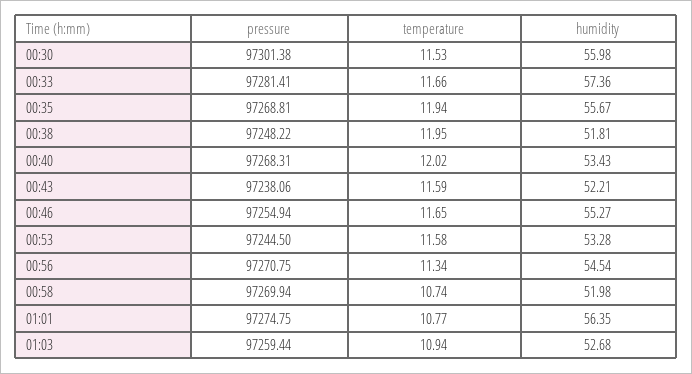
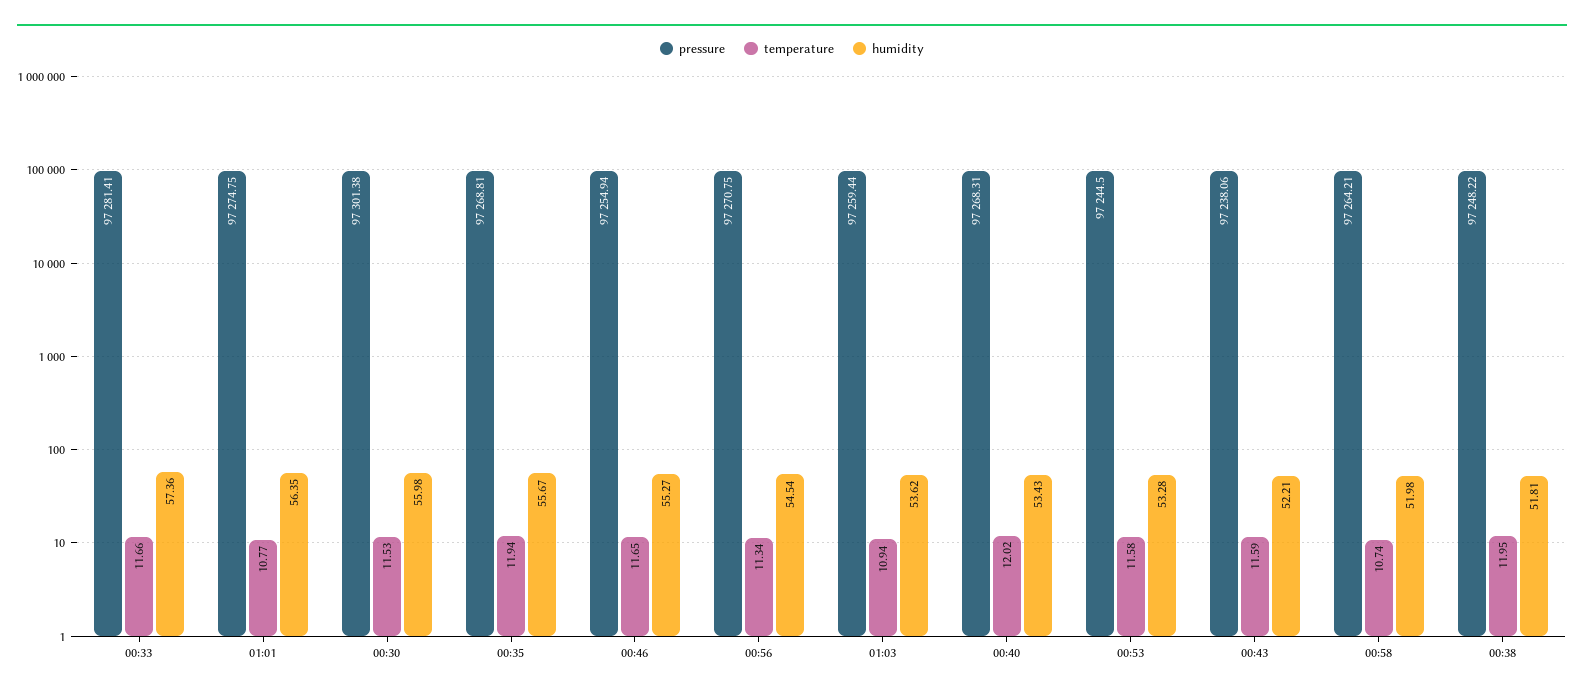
pressure, 00:58: 97269.94 -> 97264.21
humidity, 01:03: 52.68 -> 53.62

